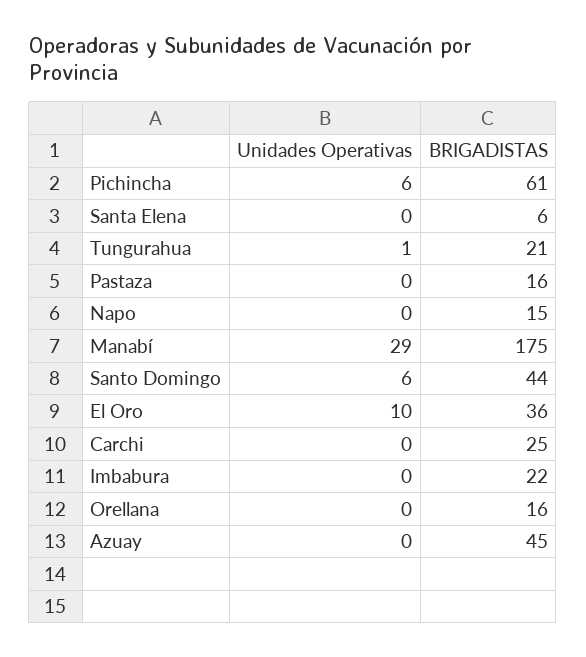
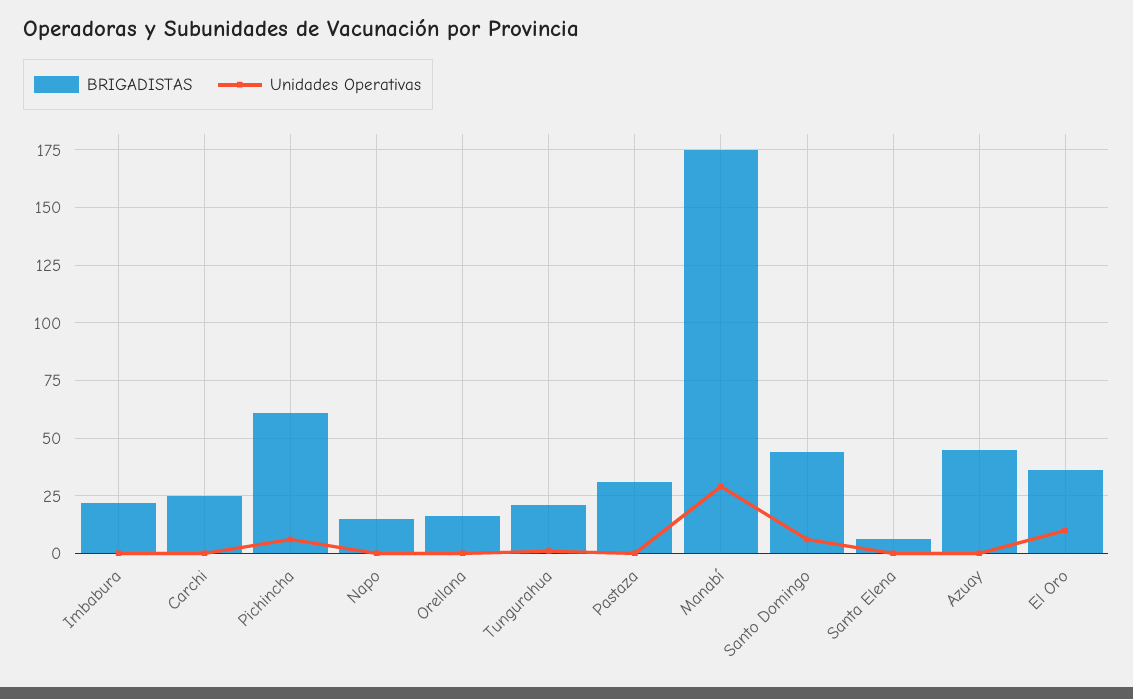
BRIGADISTAS, Pastaza: 16 -> 30

